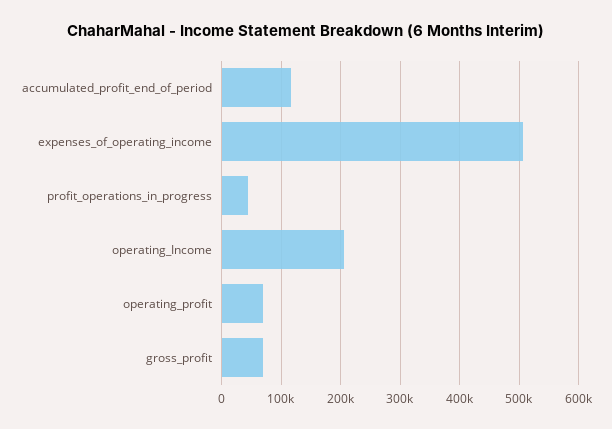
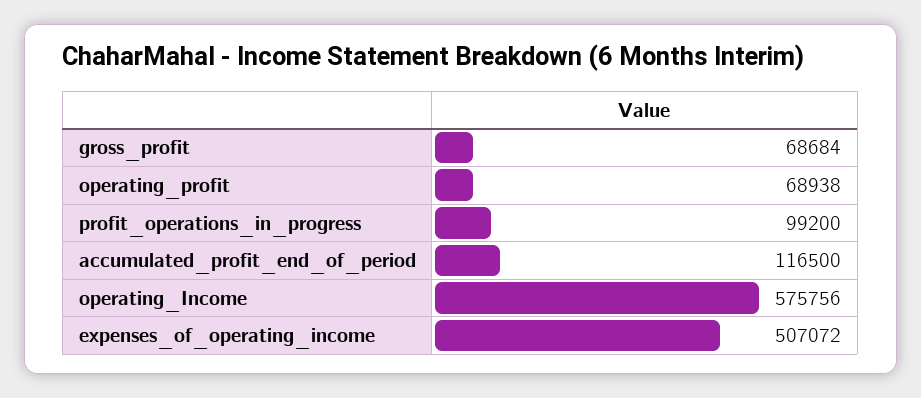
profit_operations_in_progress: 40000 -> 99200
operating_Income: 200000 -> 575756

